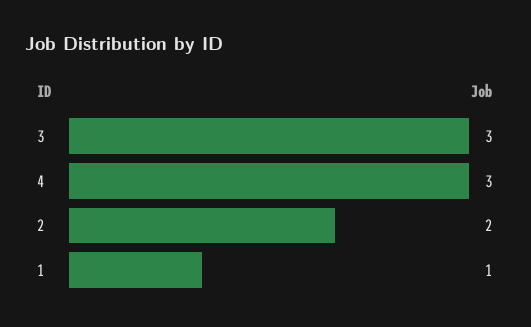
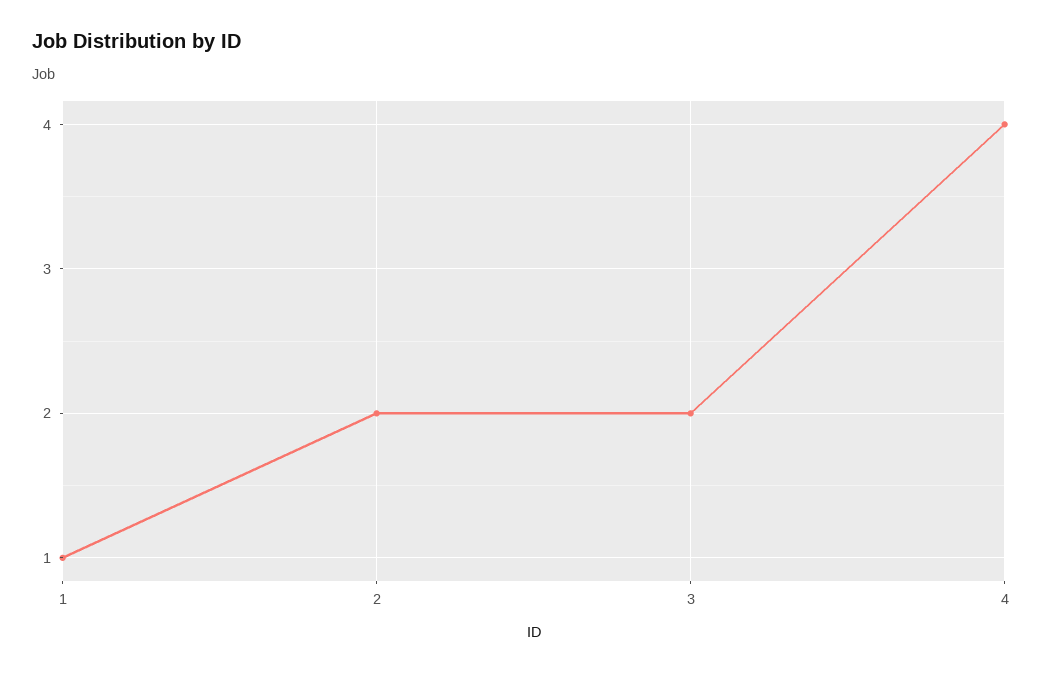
3: 3 -> 2
4: 3 -> 4

